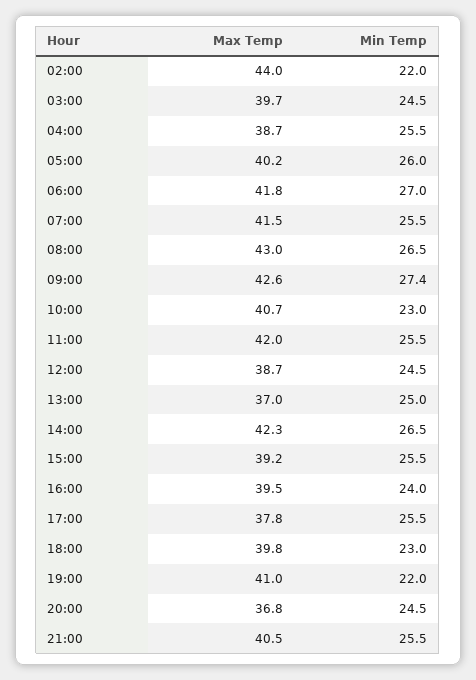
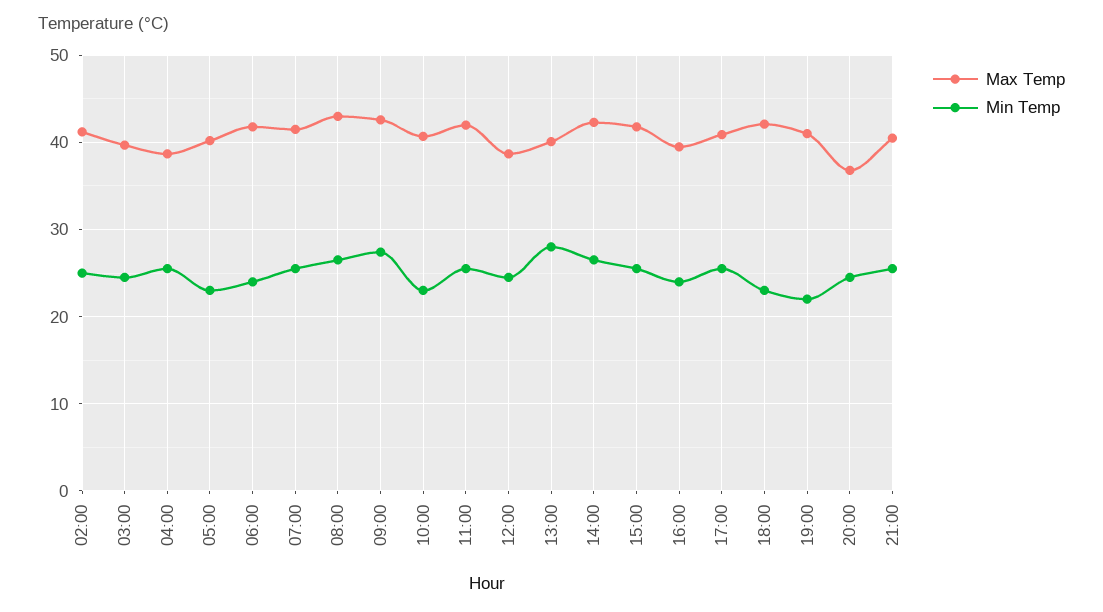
Max Temp, 02:00: 44 -> 41
Min Temp, 02:00: 22 -> 25
Min Temp, 05:00: 26 -> 23
Min Temp, 06:00: 27 -> 24
Max Temp, 13:00: 37 -> 40
Min Temp, 13:00: 25 -> 28
Max Temp, 15:00: 39.2 -> 42
Max Temp, 17:00: 37.8 -> 41
Max Temp, 18:00: 39.8 -> 42

